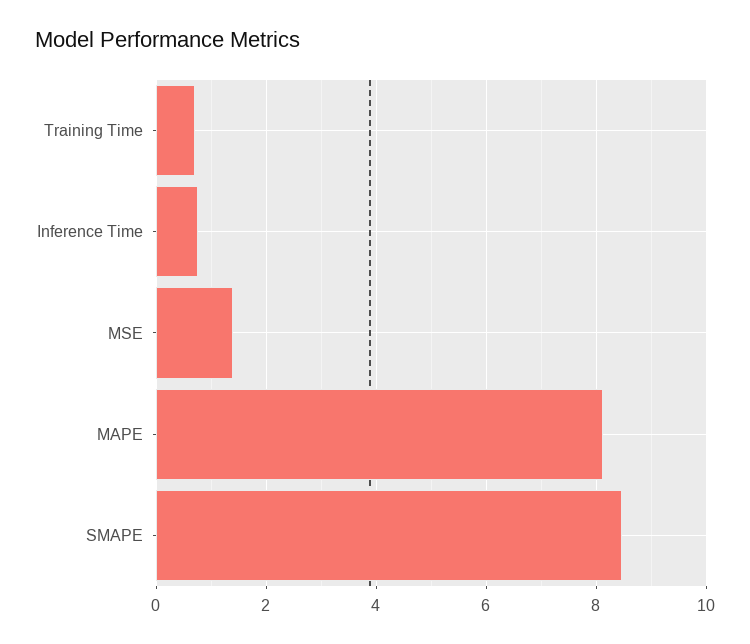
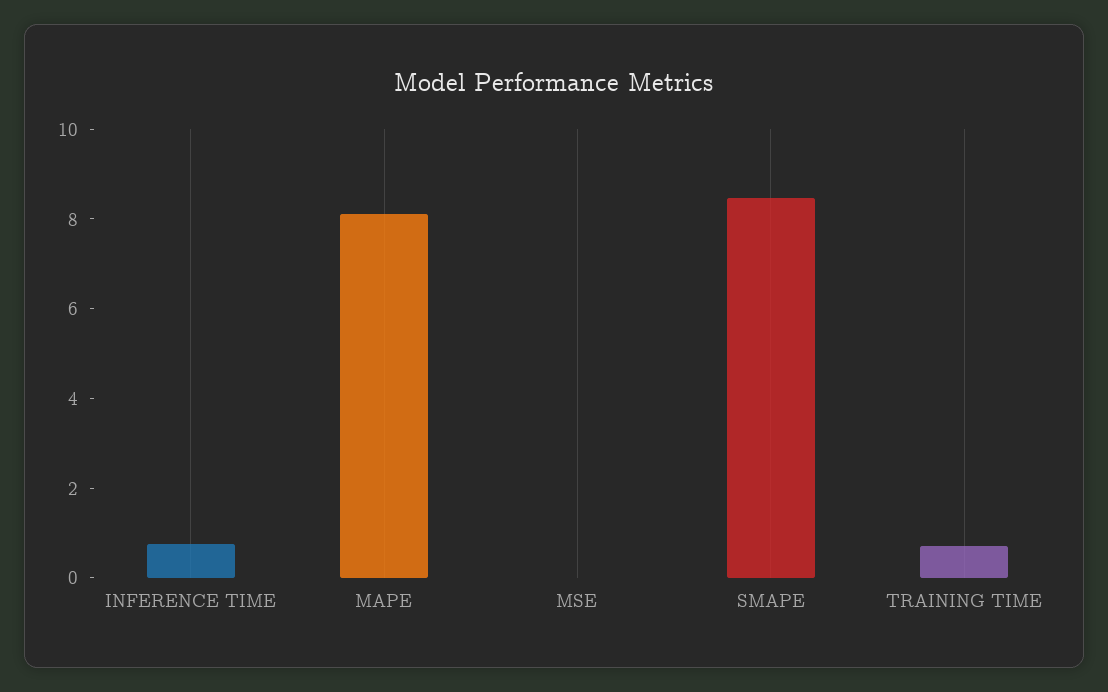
MSE: 1.4 -> 0

